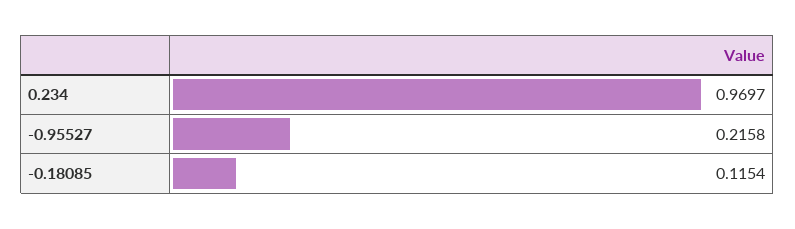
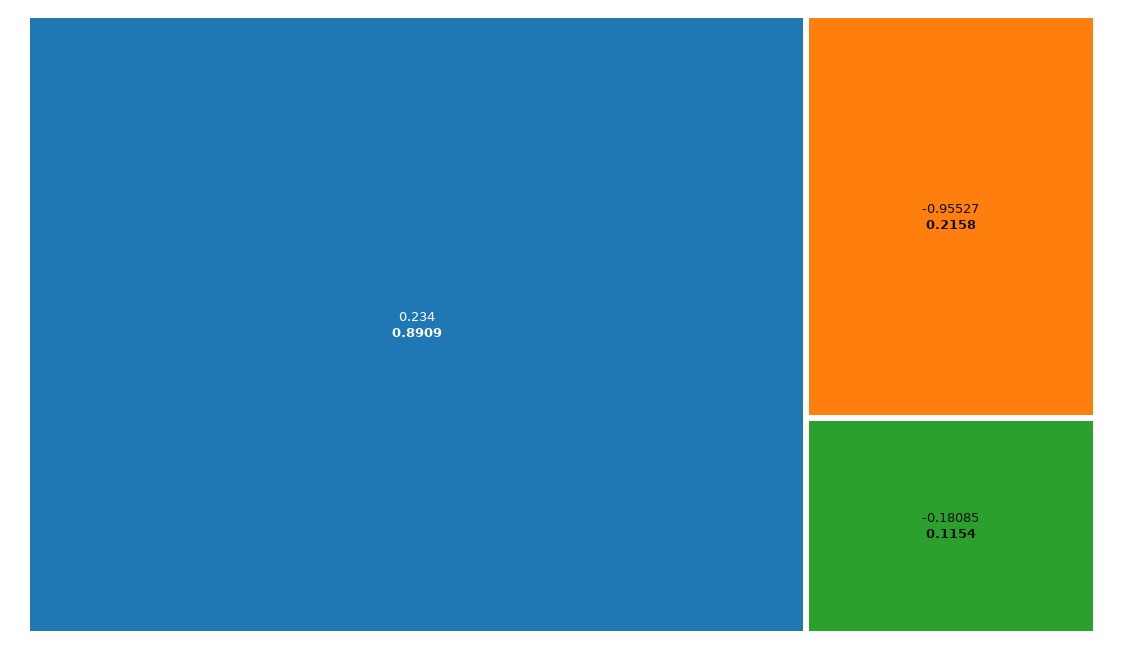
0.234: 0.9697 -> 0.8909

